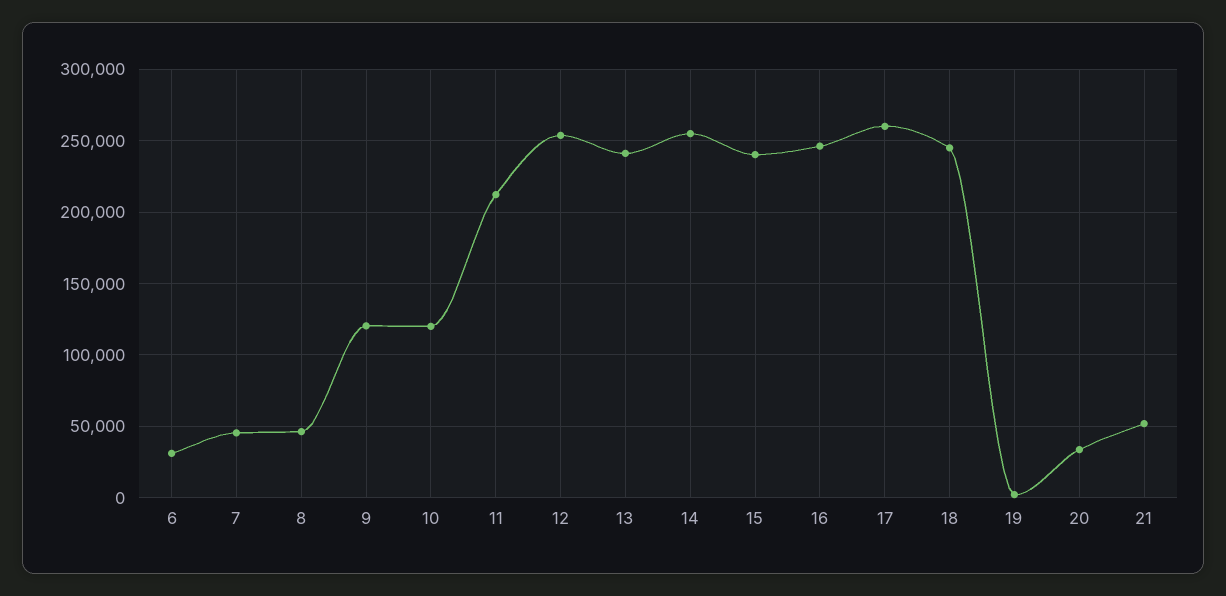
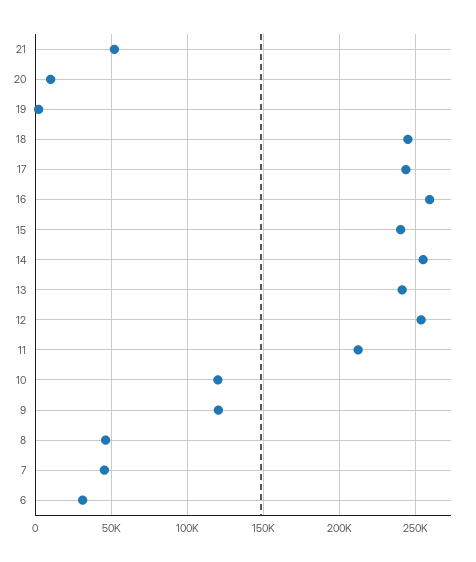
16: 245000 -> 260000
17: 260000 -> 245000
20: 35000 -> 10000

